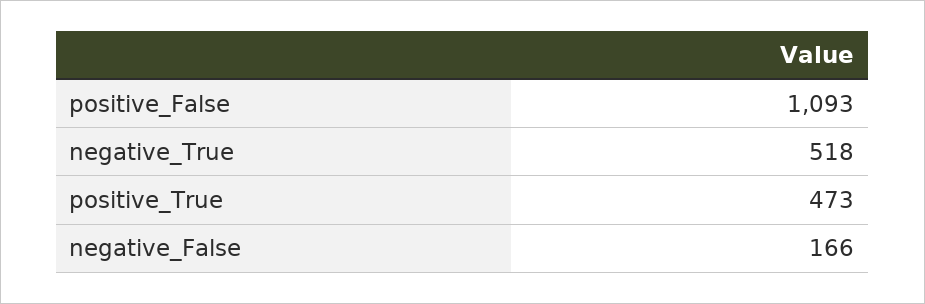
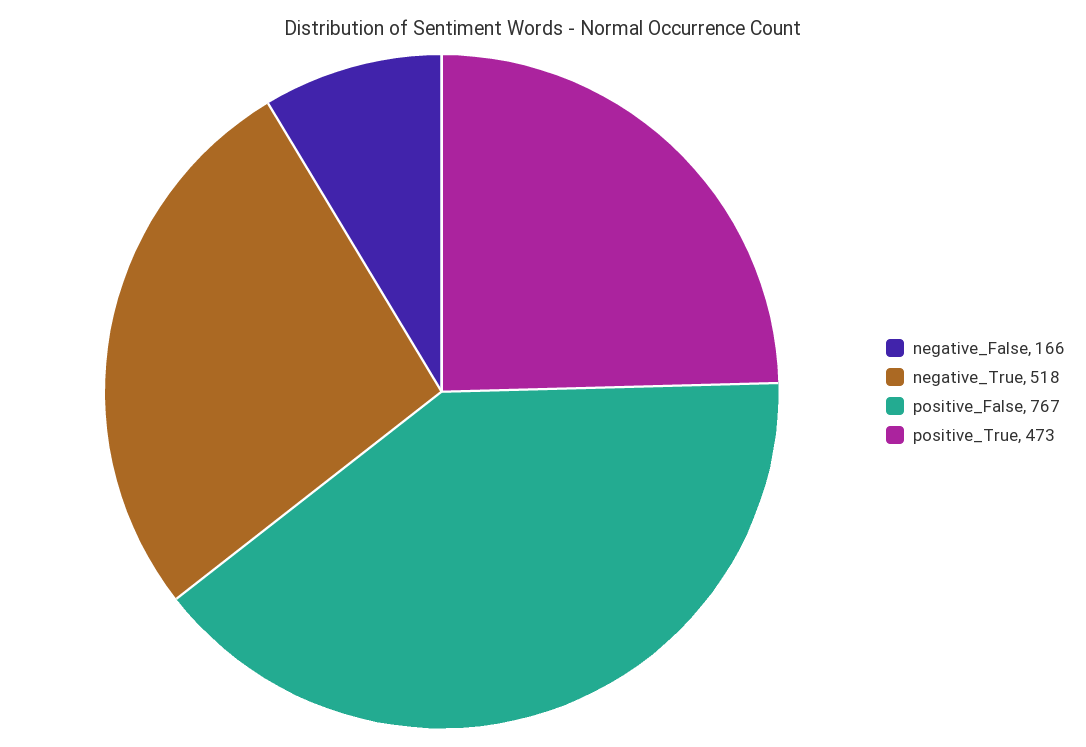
positive_False: 1093 -> 767

